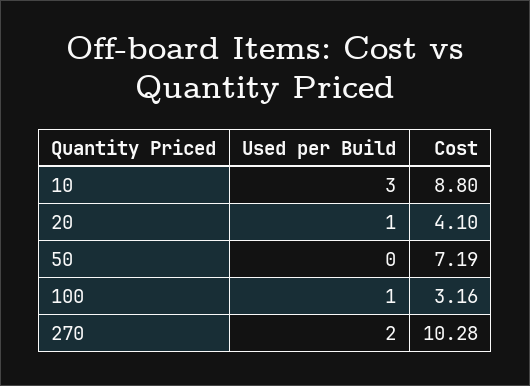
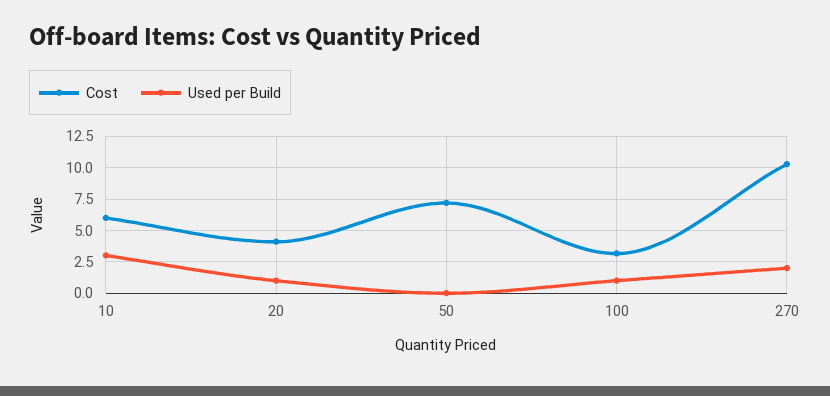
Cost, 10: 8.8 -> 6

